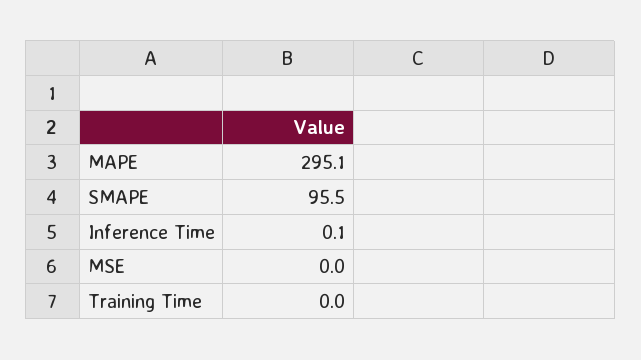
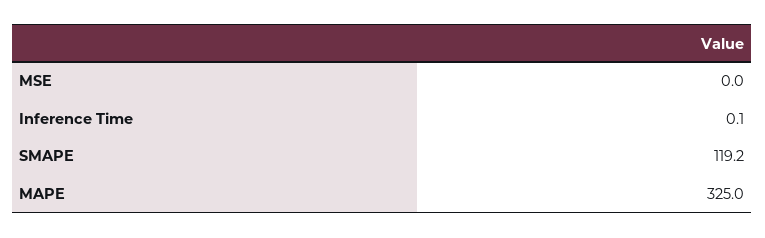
MAPE: 295.1 -> 325
SMAPE: 95.5 -> 119.2
Training Time: 0 -> none

